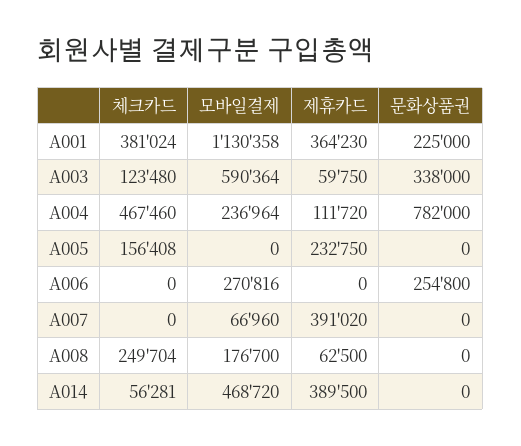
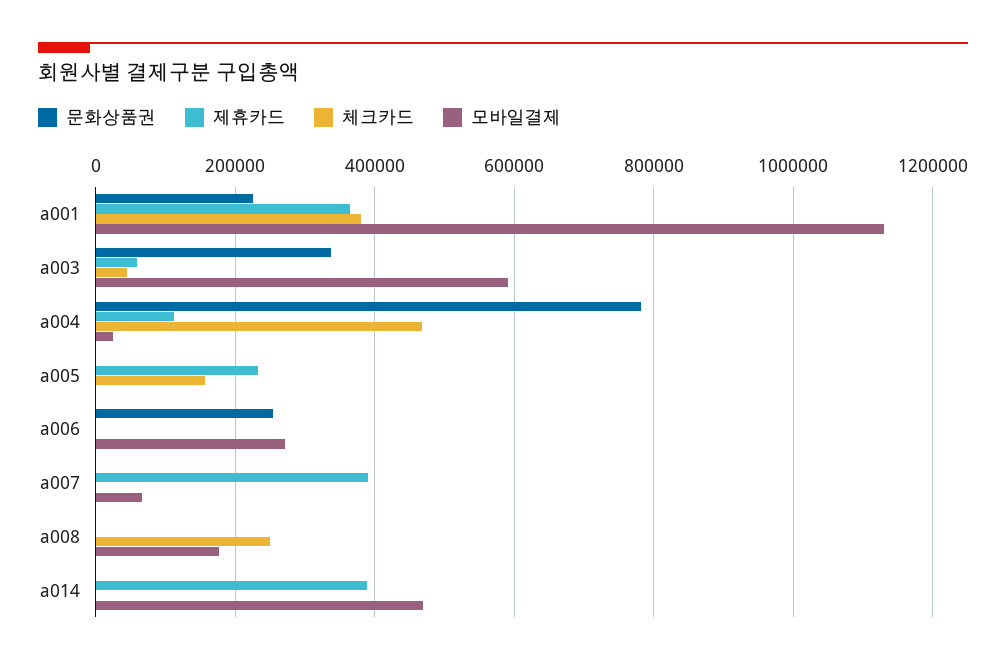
체크카드, A003: 123480 -> 40000
모바일결제, A004: 236964 -> 20000
제휴카드, A008: 62500 -> 0
체크카드, A014: 56281 -> 0

